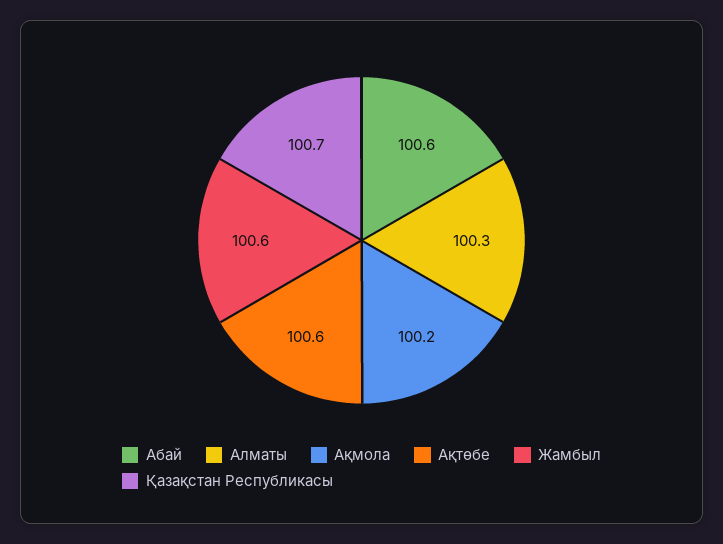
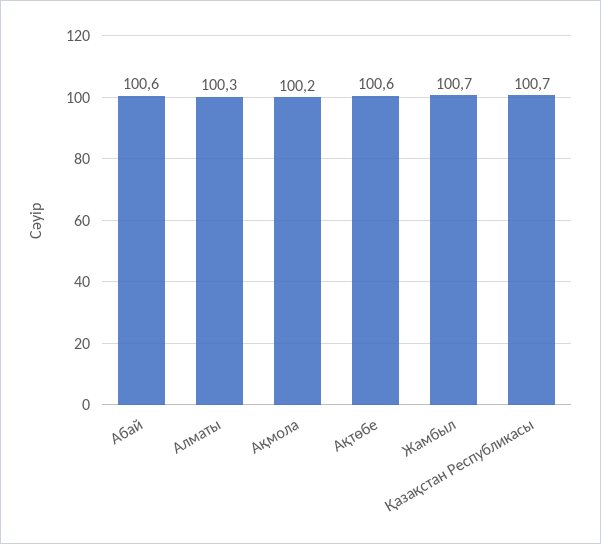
Жамбыл: 100.6 -> 100.7

